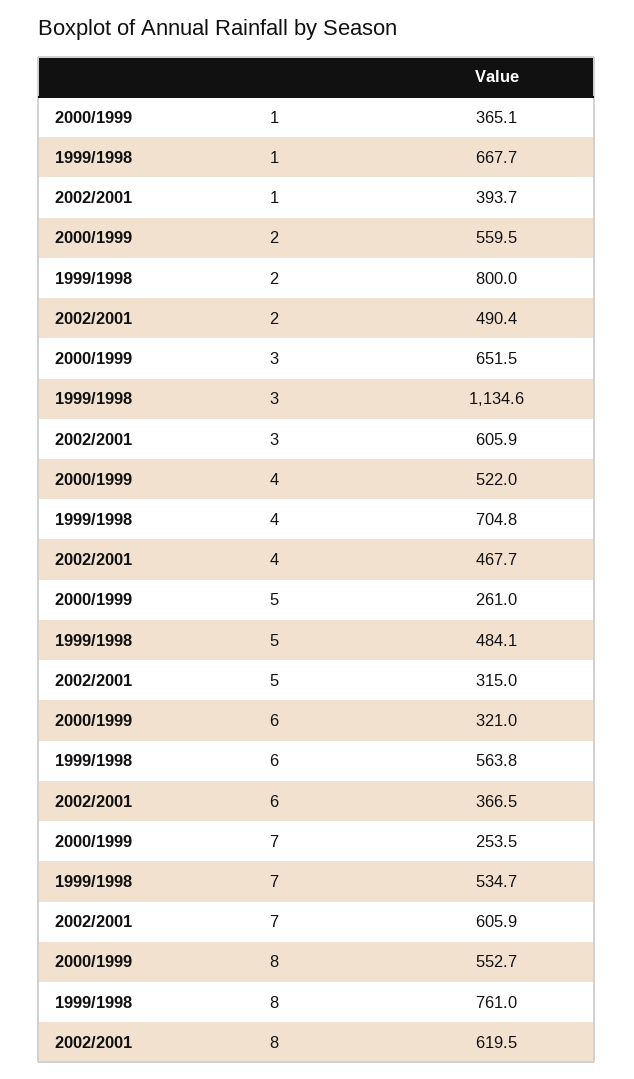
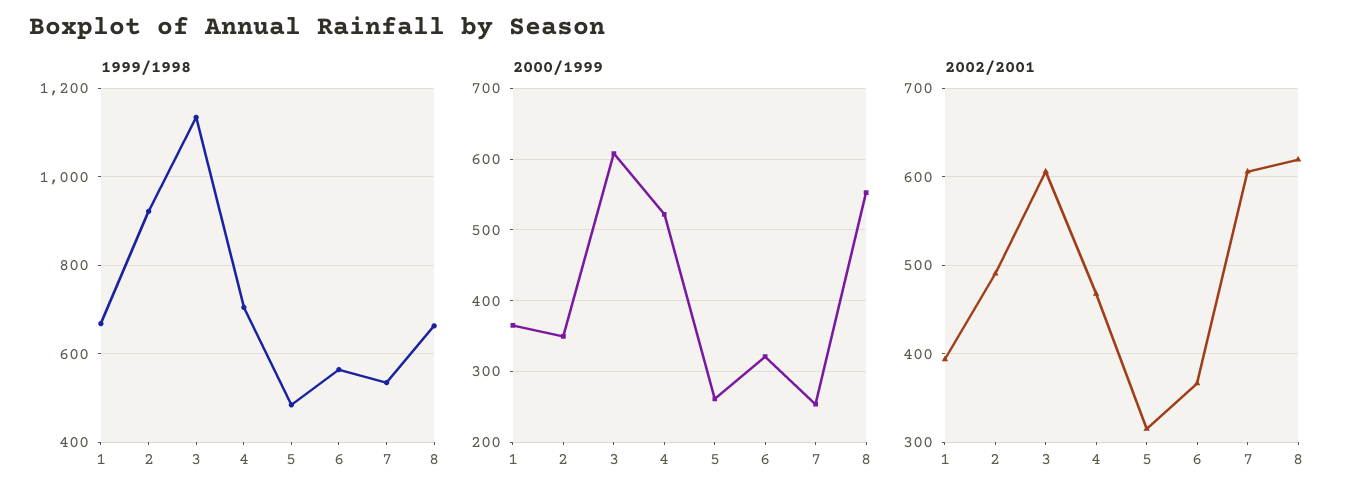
2000/1999, 2: 559.5 -> 350
1999/1998, 2: 800 -> 920
2000/1999, 3: 651.5 -> 610
1999/1998, 8: 761 -> 660

